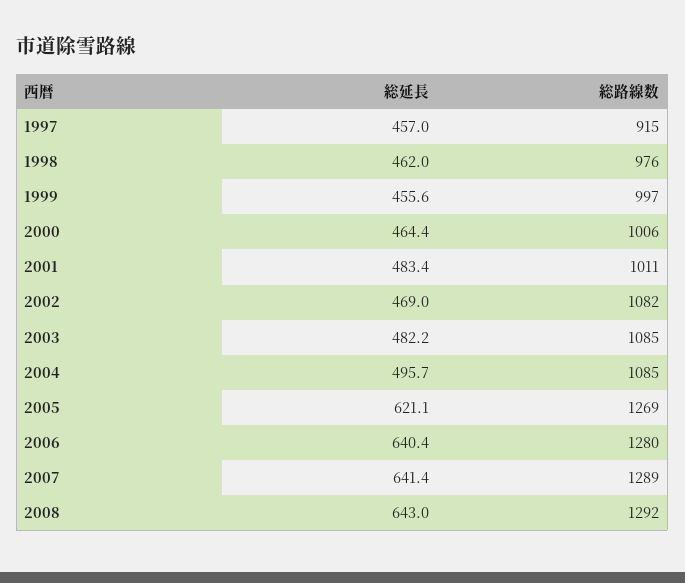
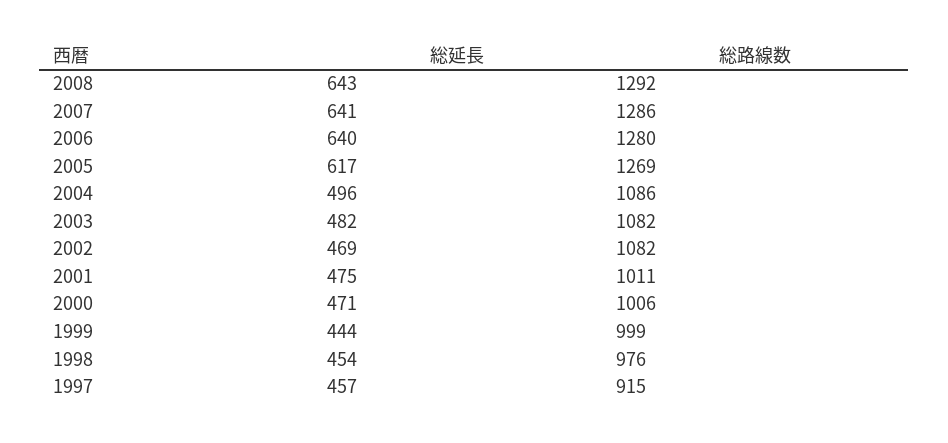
総延長, 1998: 462 -> 454
総延長, 1999: 455.6 -> 444
総路線数, 1999: 997 -> 999
総延長, 2000: 464.4 -> 471
総延長, 2001: 483.4 -> 475
総路線数, 2003: 1085 -> 1082
総路線数, 2004: 1085 -> 1086
総延長, 2005: 621.1 -> 617
総路線数, 2007: 1289 -> 1286

